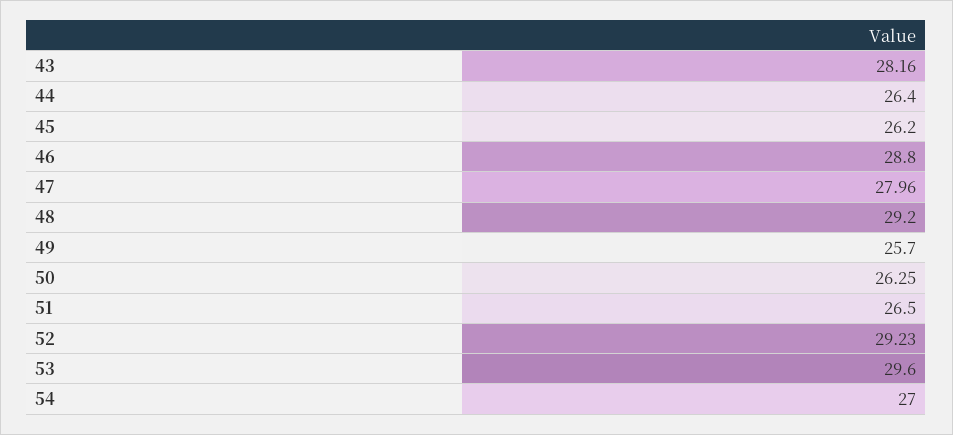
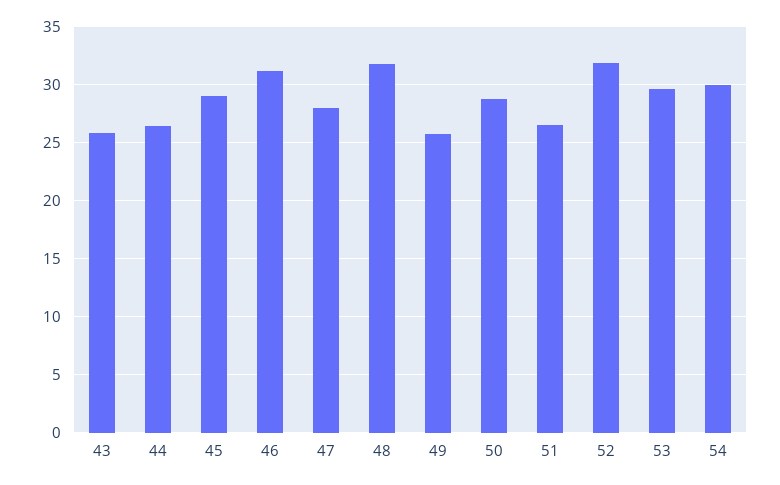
43: 28.16 -> 26
45: 26.2 -> 29
46: 28.8 -> 31
48: 29.2 -> 32
50: 26.25 -> 29
52: 29.23 -> 32
54: 27 -> 30

